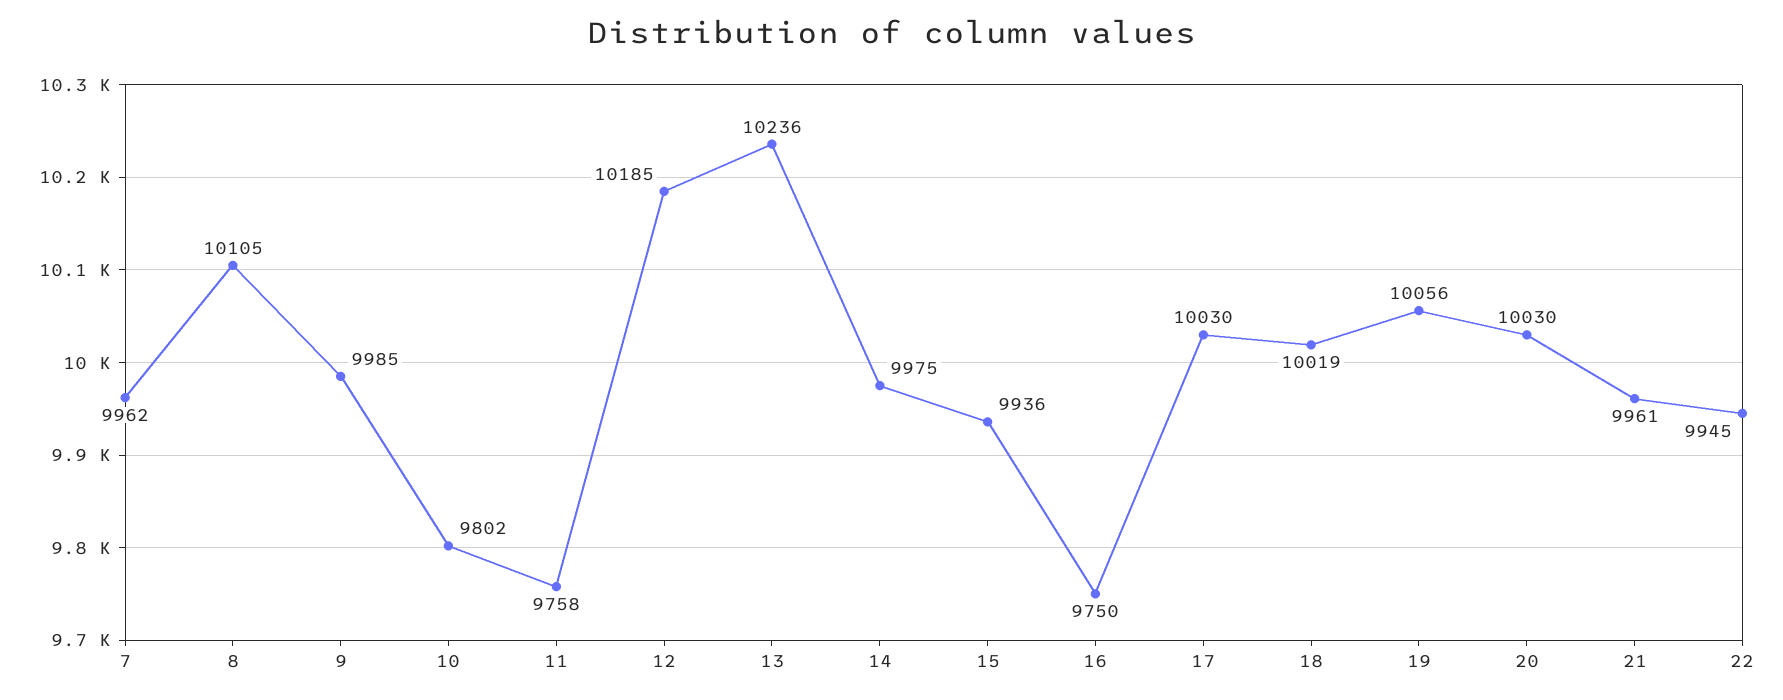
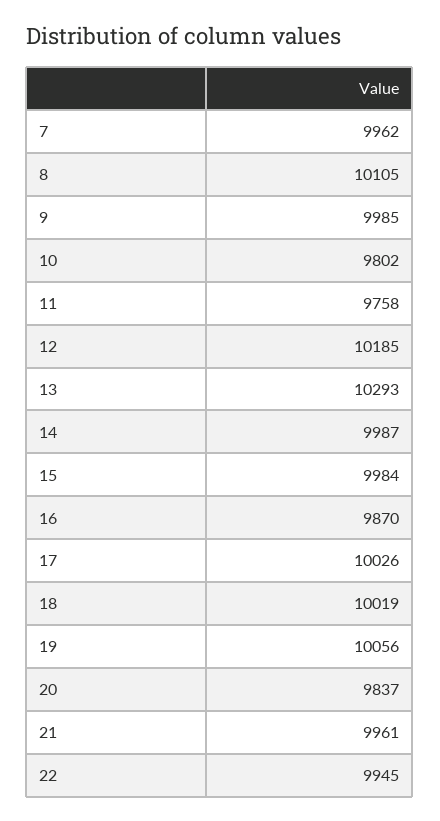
13: 10236 -> 10293
14: 9975 -> 9987
15: 9936 -> 9984
16: 9750 -> 9870
17: 10030 -> 10026
20: 10030 -> 9837

